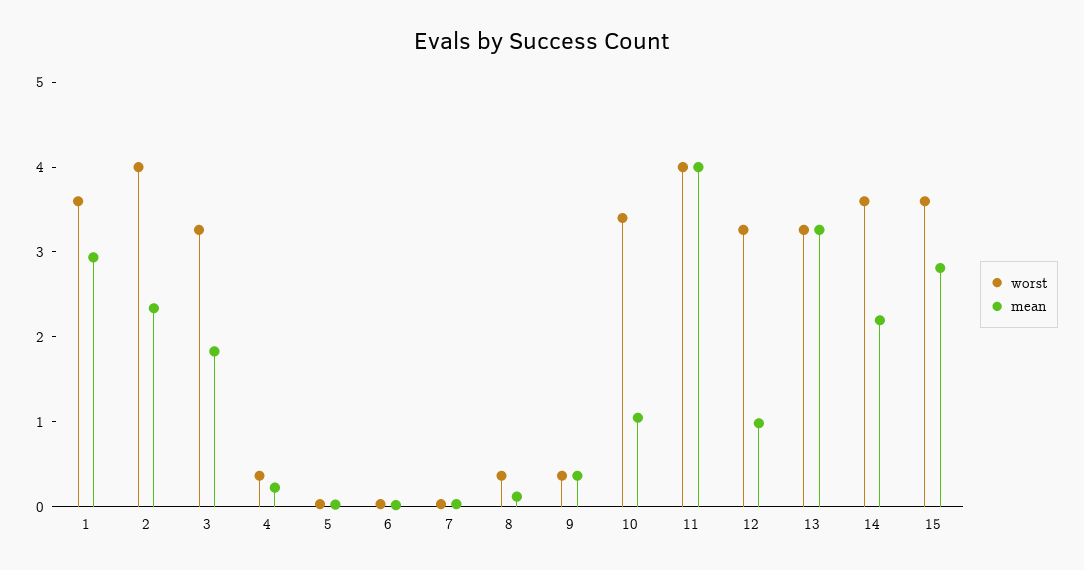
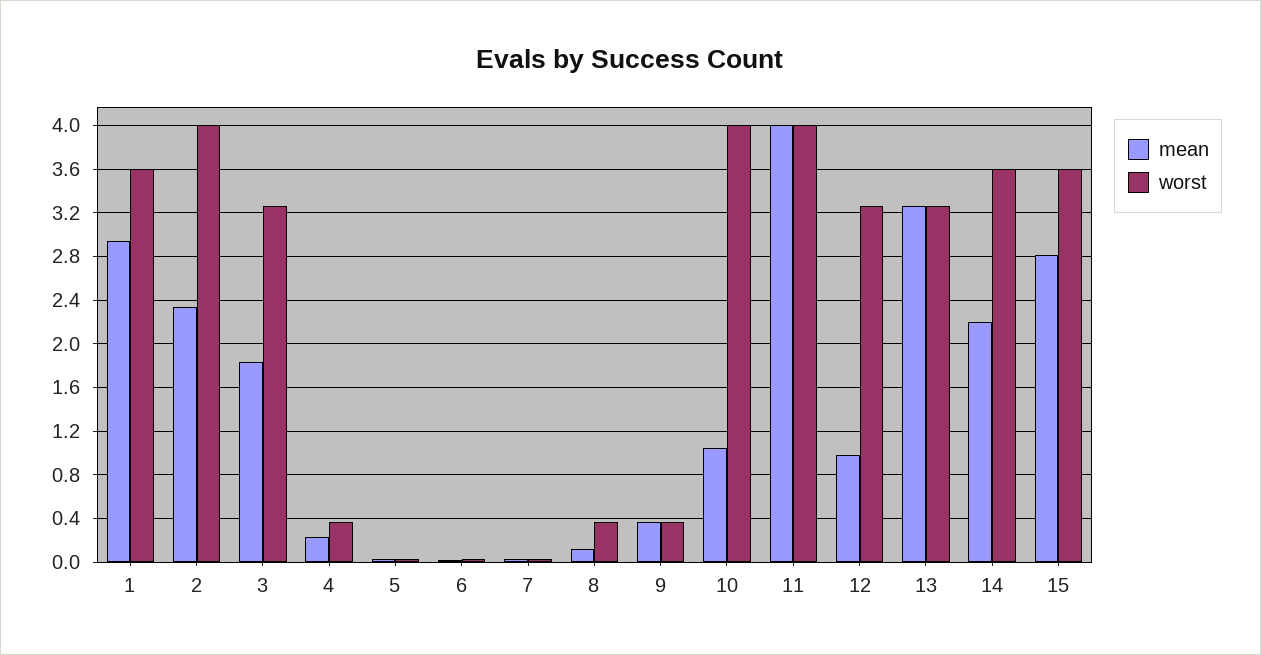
worst, 10: 3.4 -> 4

